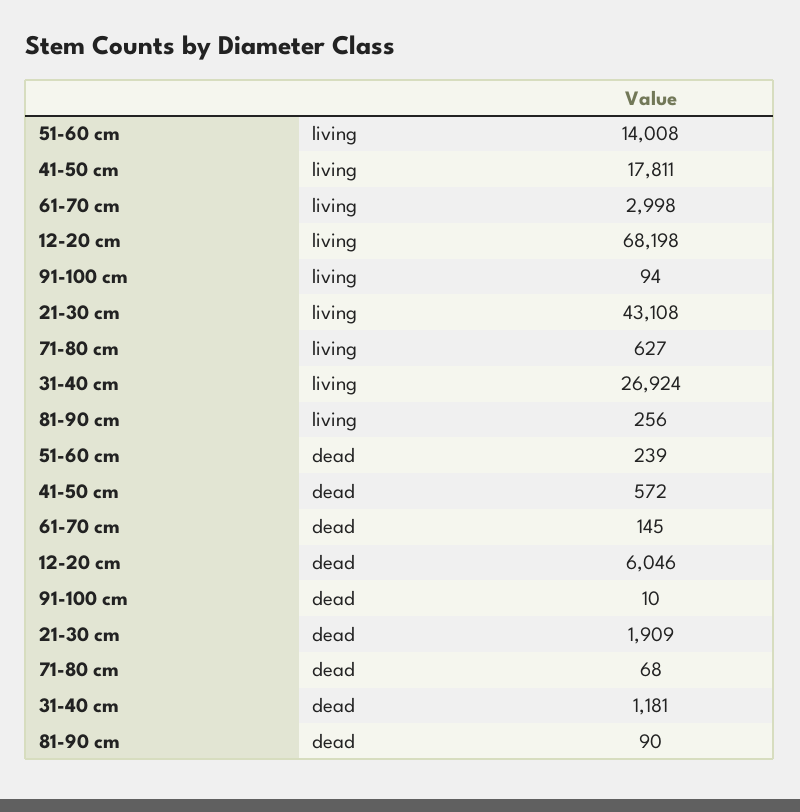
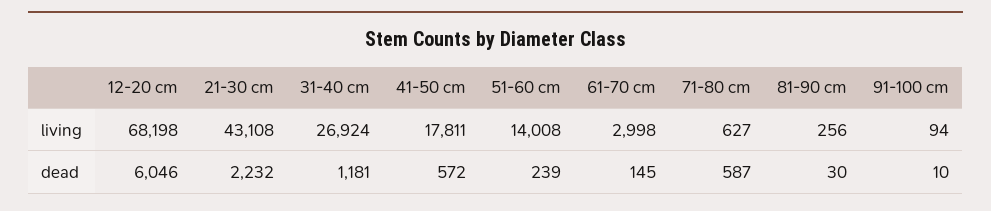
21-30 cm, dead: 1909 -> 2232
71-80 cm, dead: 68 -> 587
81-90 cm, dead: 90 -> 30

